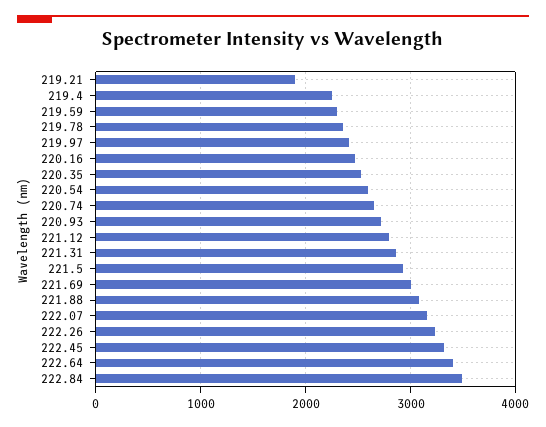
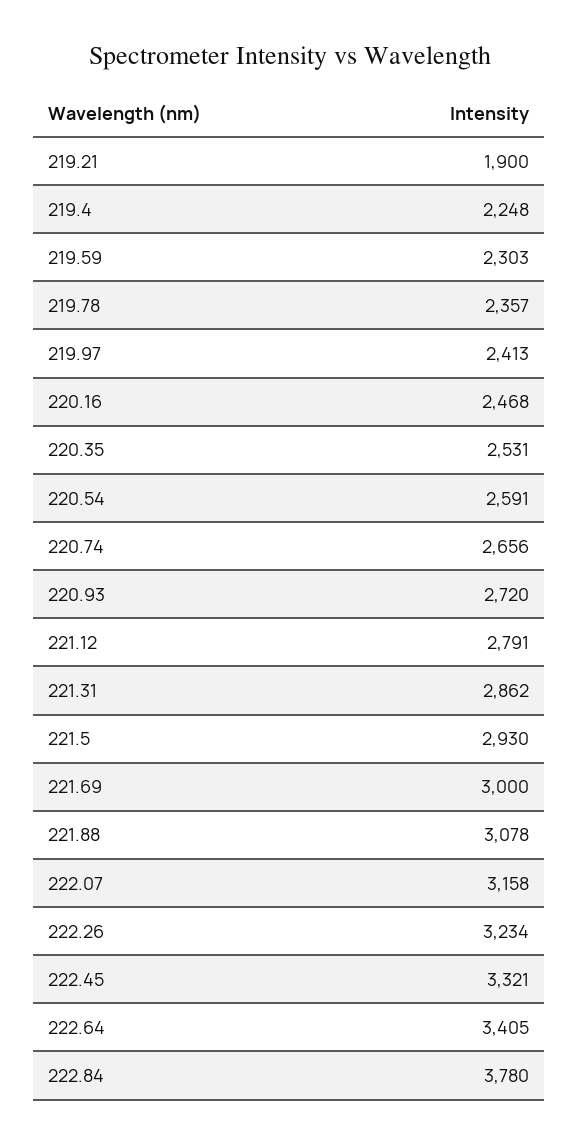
222.84: 3500 -> 3780

